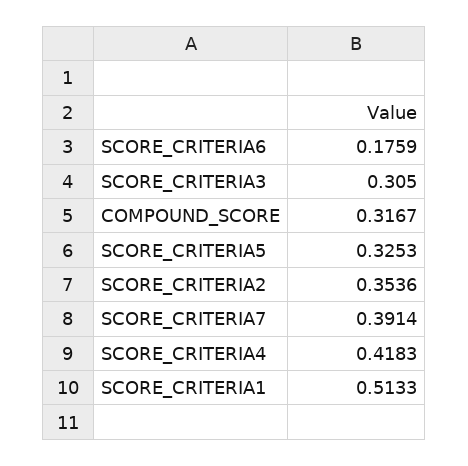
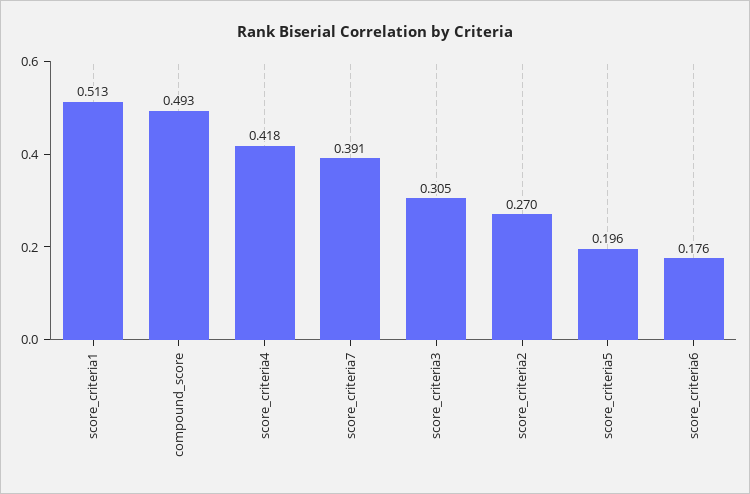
COMPOUND_SCORE: 0.3167 -> 0.493
SCORE_CRITERIA5: 0.3253 -> 0.196
SCORE_CRITERIA2: 0.3536 -> 0.27

